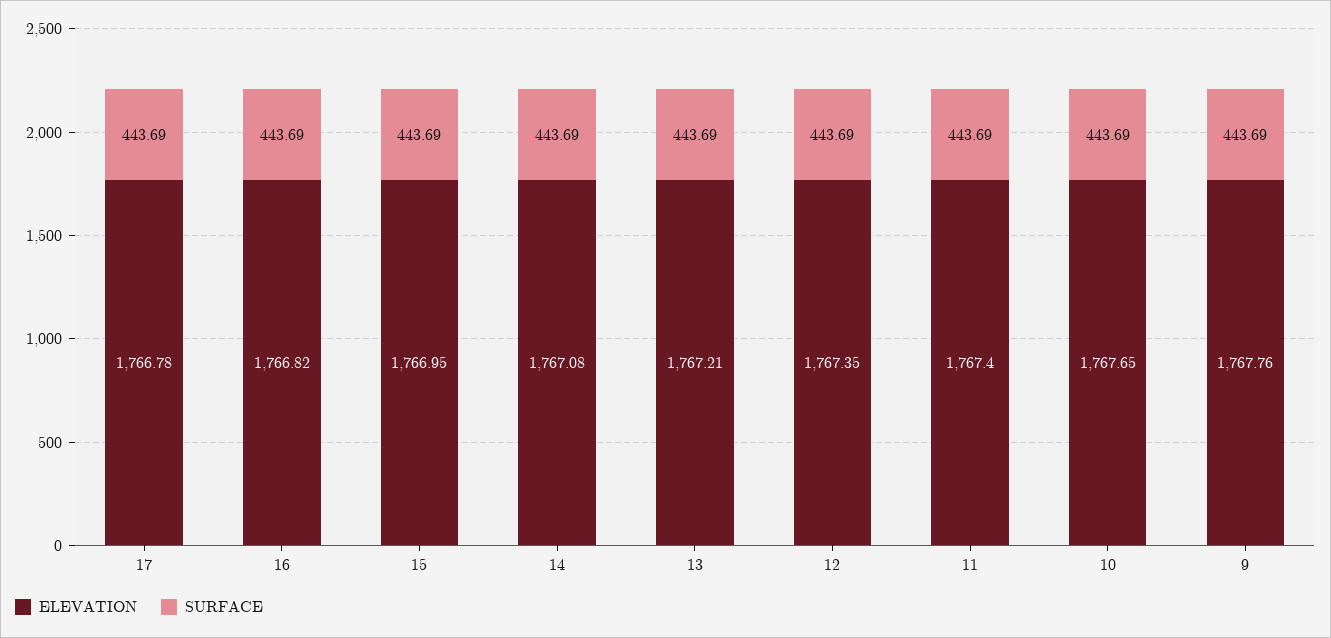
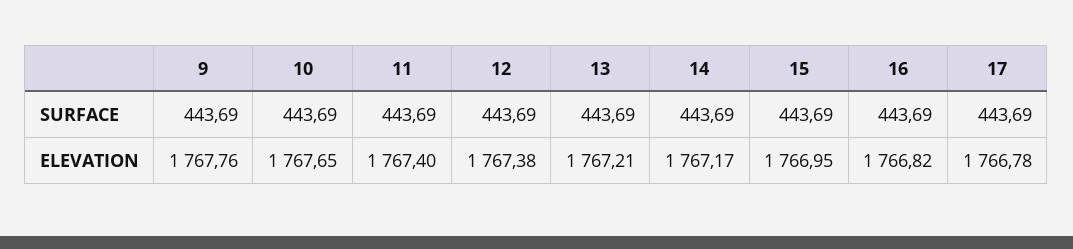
ELEVATION, 14: 1767.08 -> 1767.17
ELEVATION, 12: 1767.35 -> 1767.38

